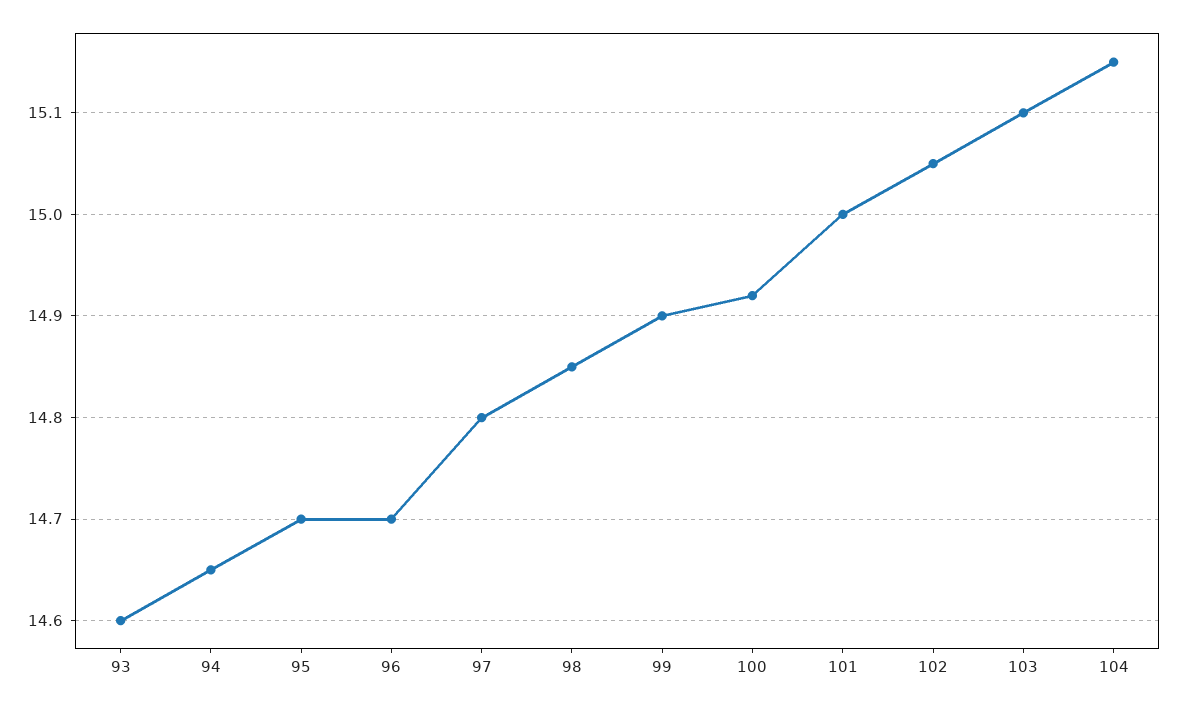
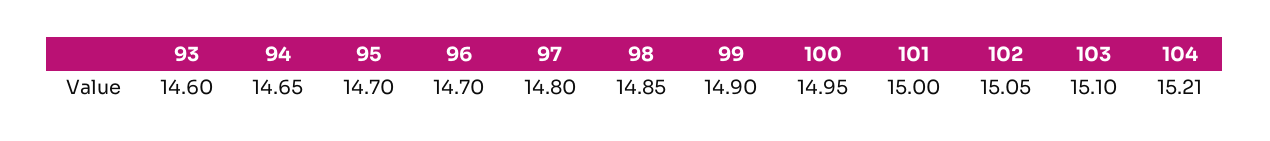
100: 14.92 -> 14.95
104: 15.15 -> 15.21

